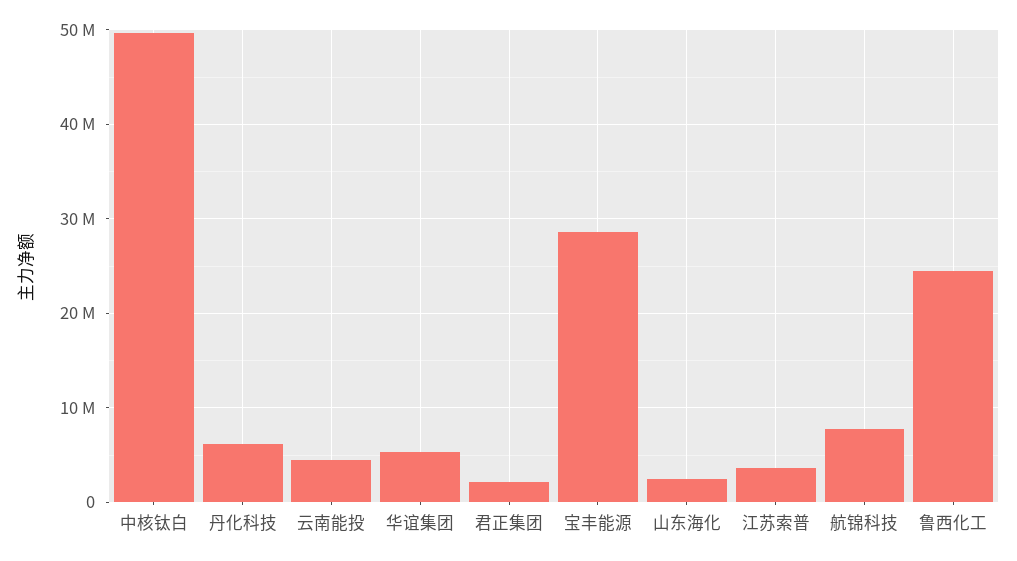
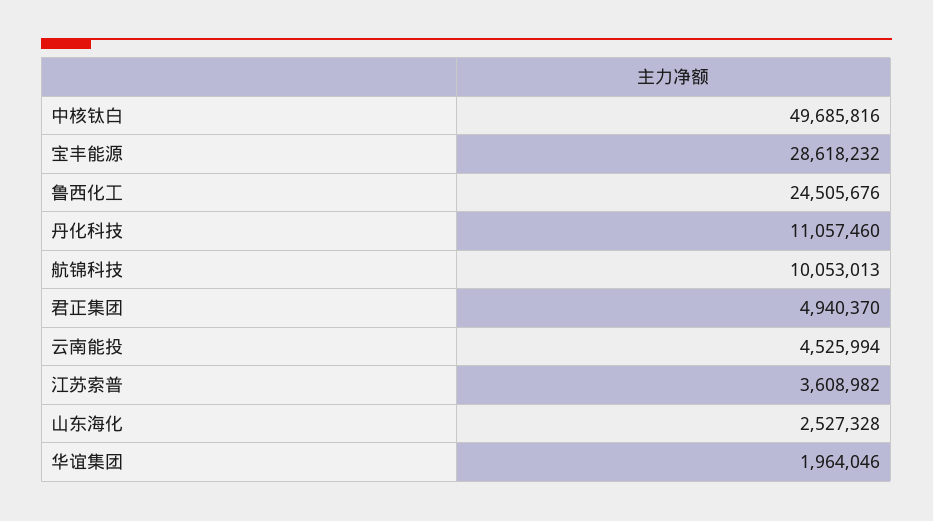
丹化科技: 6000000 -> 11057460
华谊集团: 5000000 -> 1964046
君正集团: 2000000 -> 4940370
航锦科技: 8000000 -> 10053013

